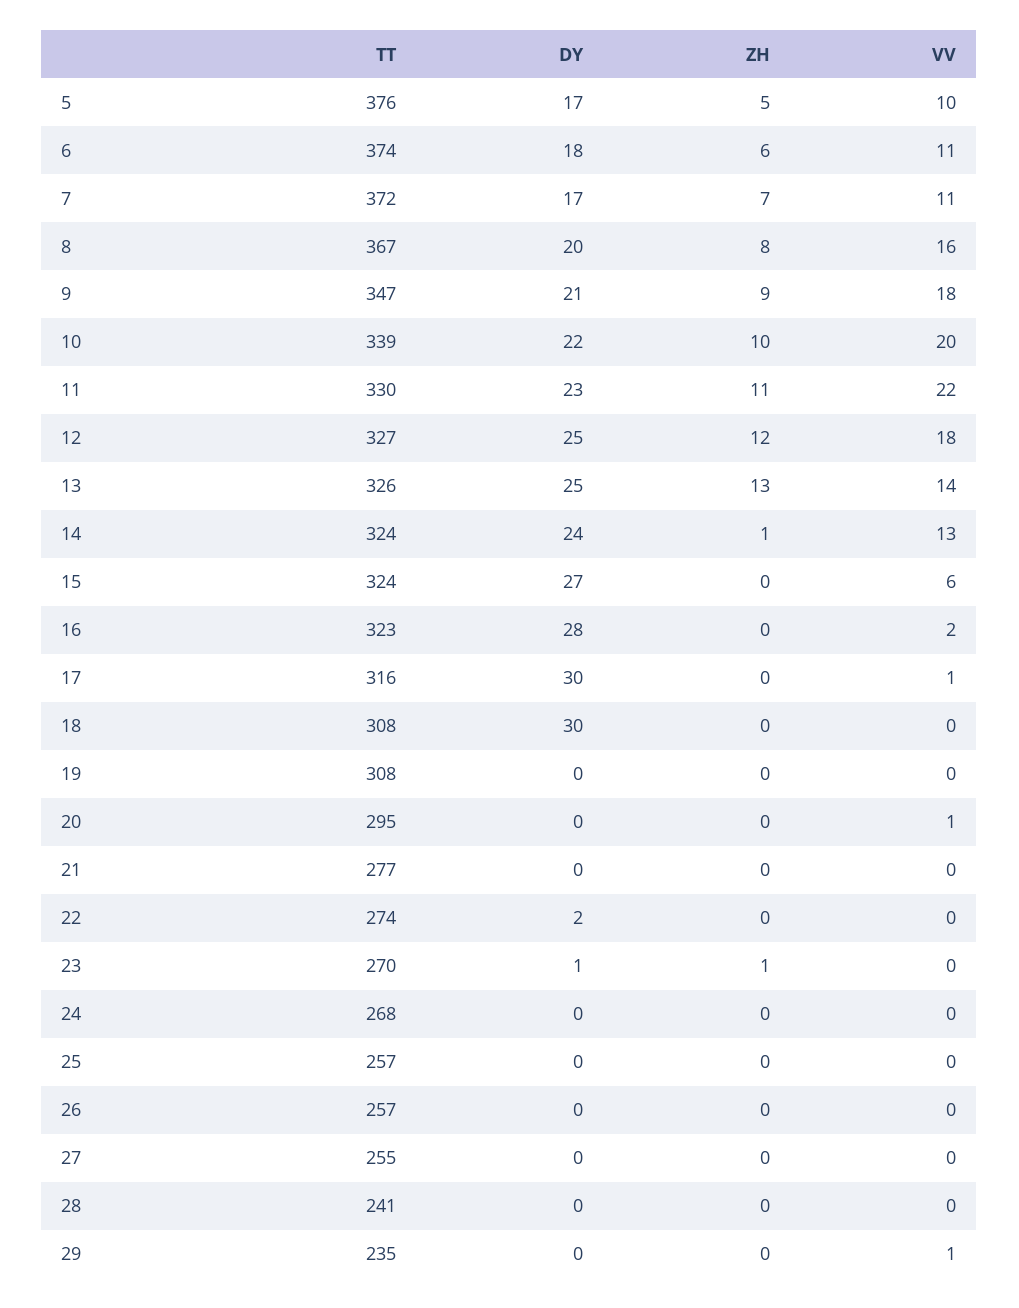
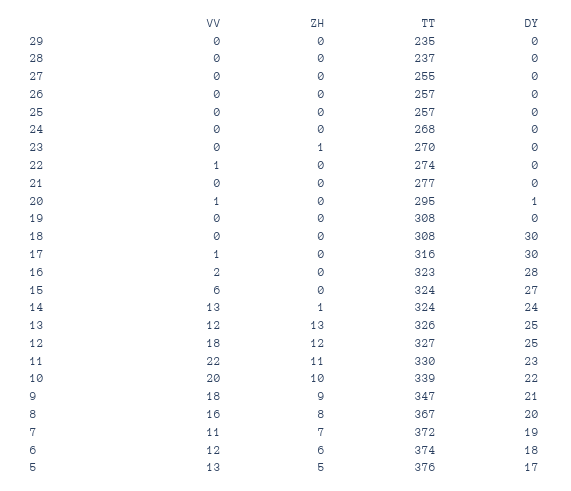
VV, 5: 10 -> 13
VV, 6: 11 -> 12
DY, 7: 17 -> 19
VV, 13: 14 -> 12
DY, 20: 0 -> 1
DY, 22: 2 -> 0
VV, 22: 0 -> 1
DY, 23: 1 -> 0
TT, 28: 241 -> 237
VV, 29: 1 -> 0

